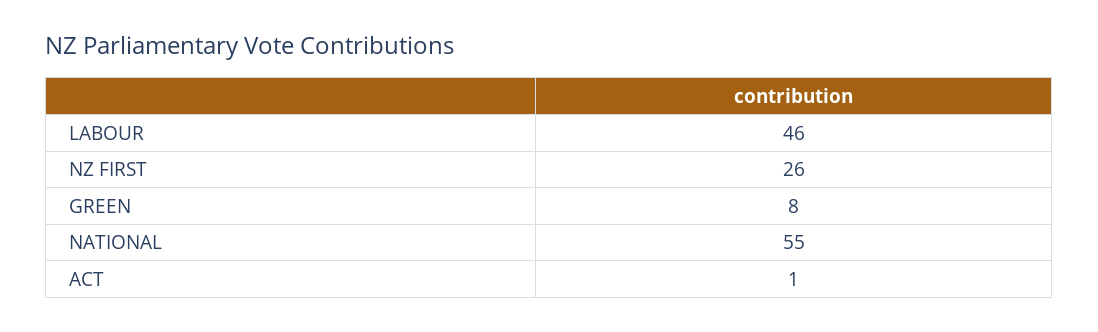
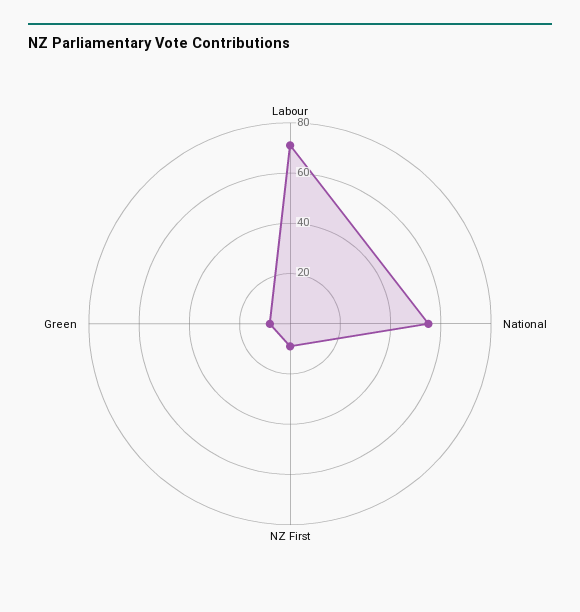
LABOUR: 46 -> 70
NZ FIRST: 26 -> 10
ACT: 1 -> none

